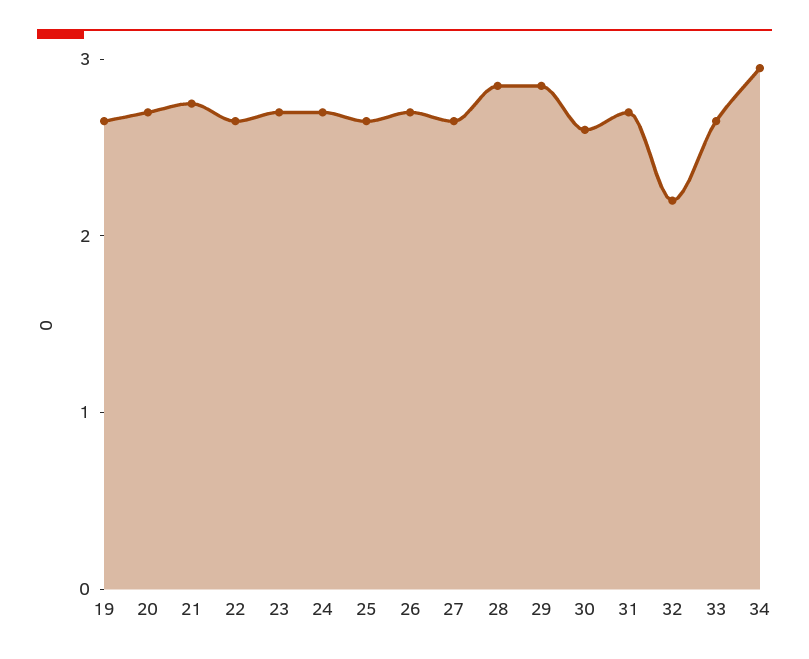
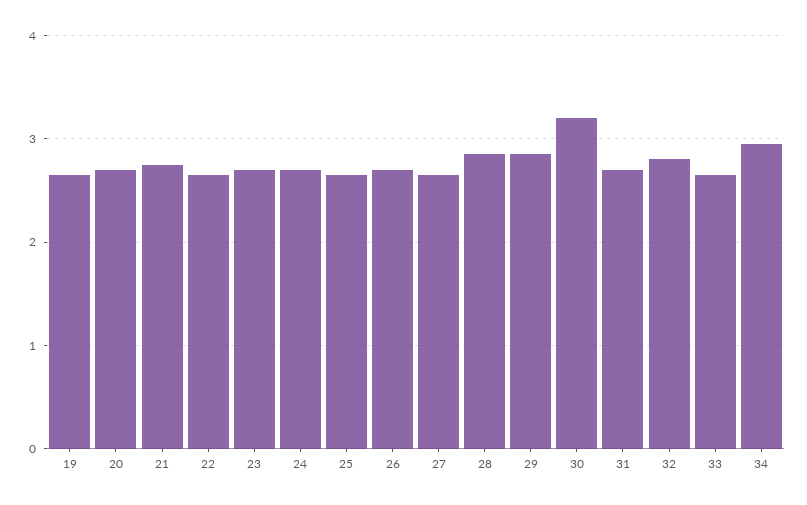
30: 2.6 -> 3.2
32: 2.2 -> 2.8

